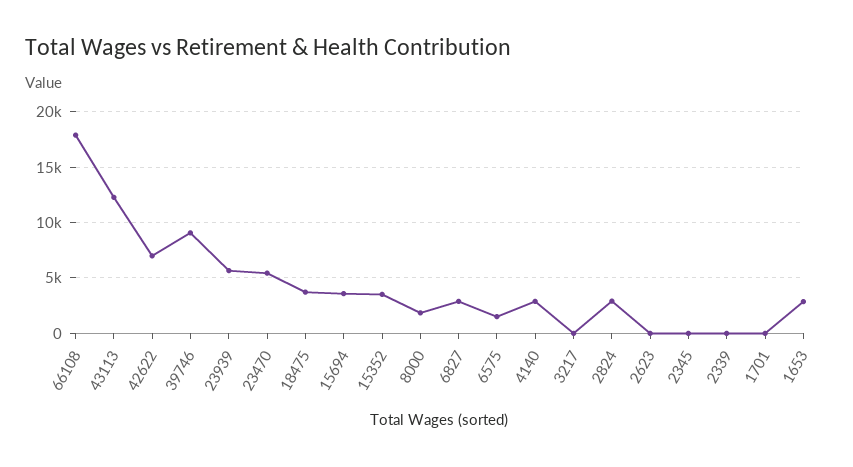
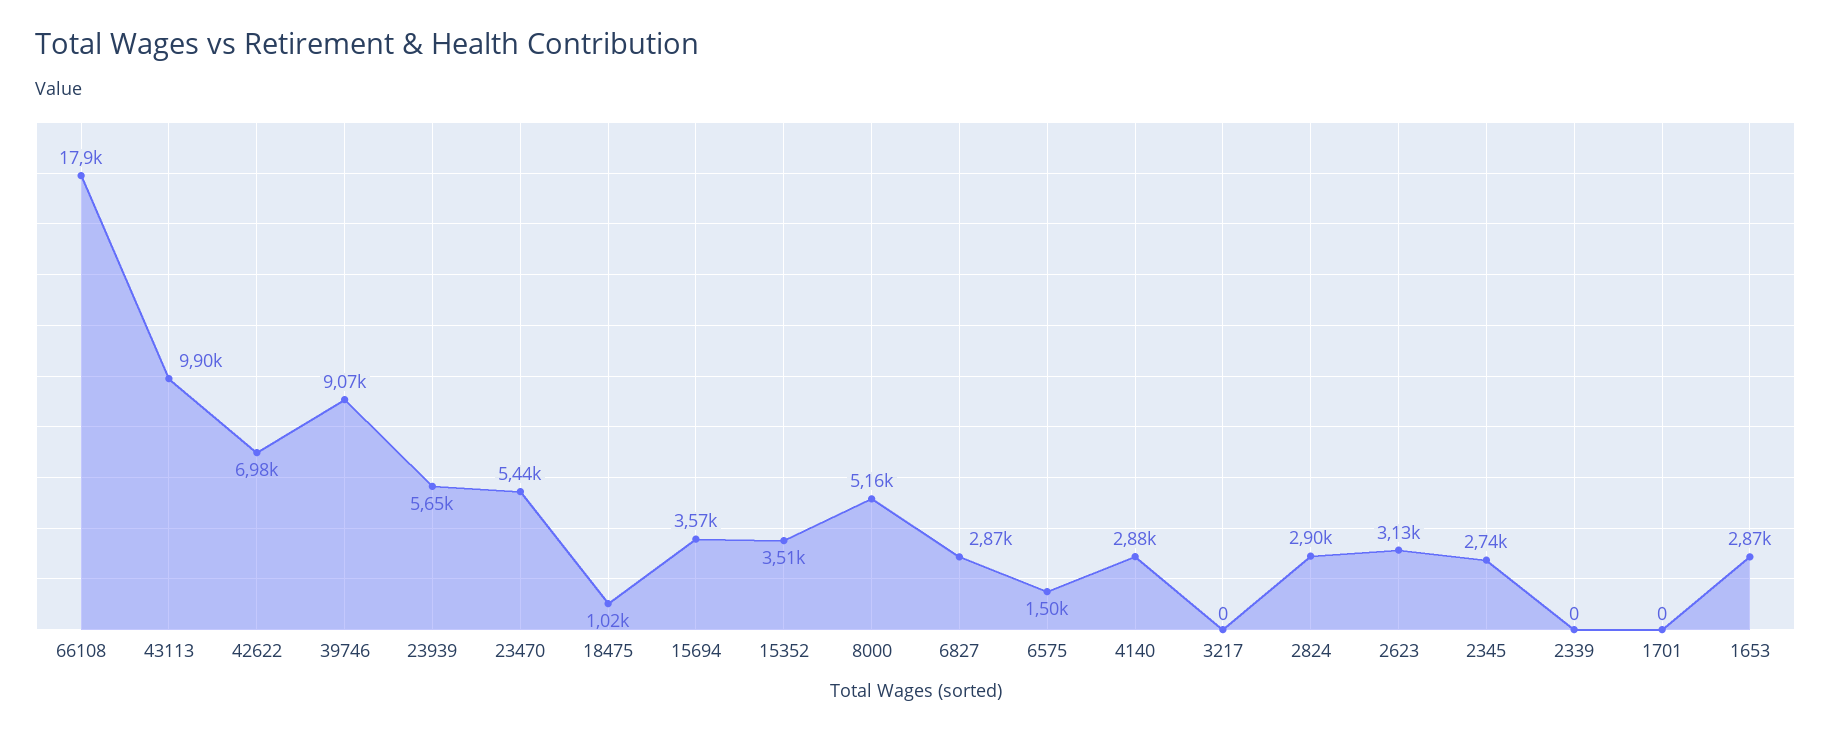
43113: 12000 -> 9900
18475: 4000 -> 1020
8000: 2000 -> 5160
2623: 0 -> 3130
2345: 0 -> 2740

